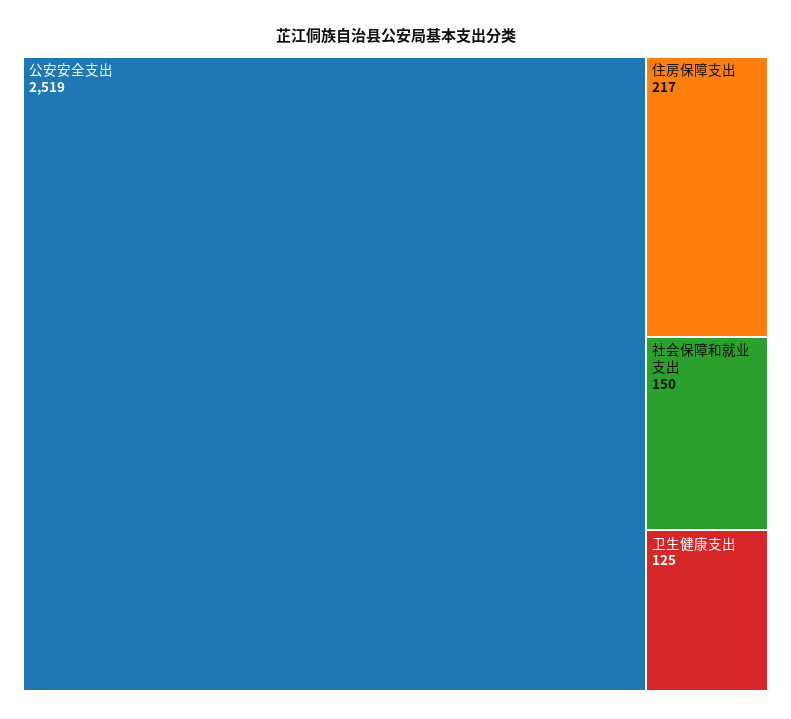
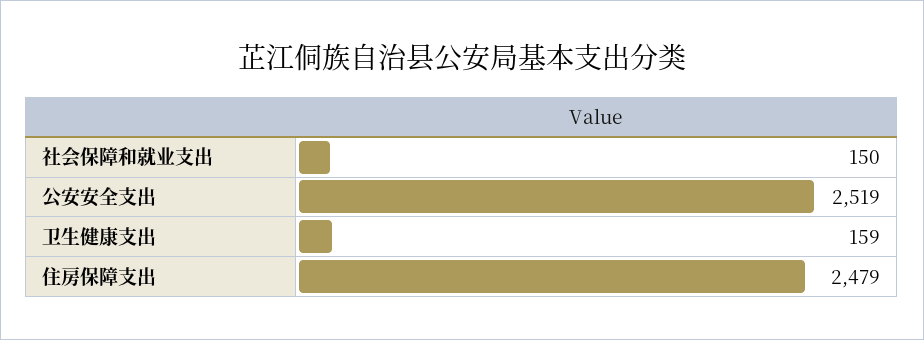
住房保障支出: 217 -> 2479
卫生健康支出: 125 -> 159

